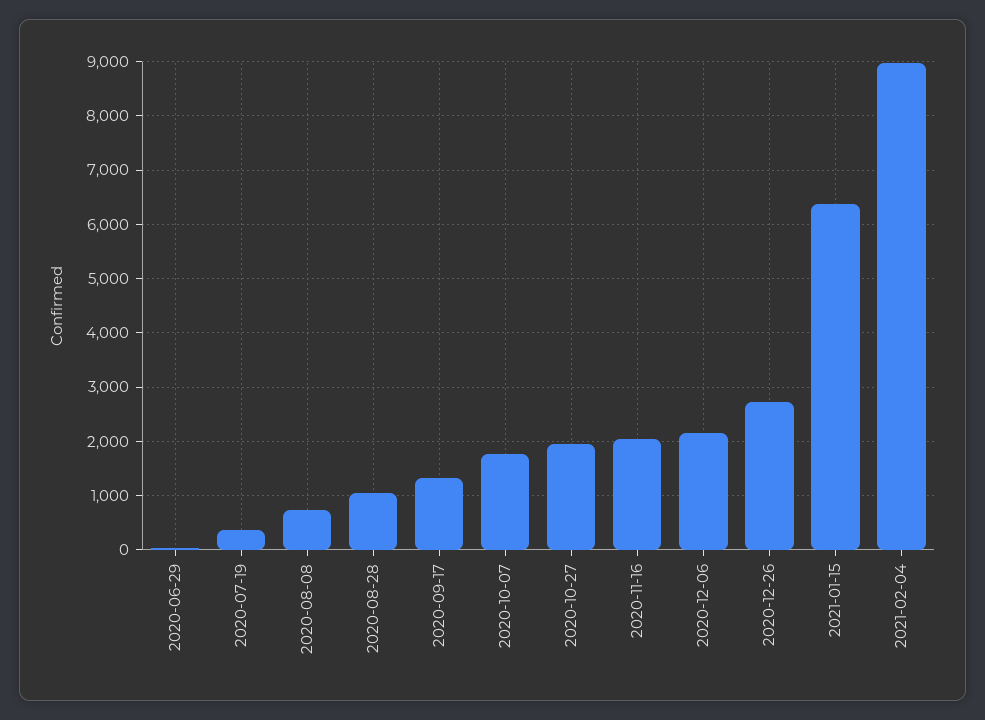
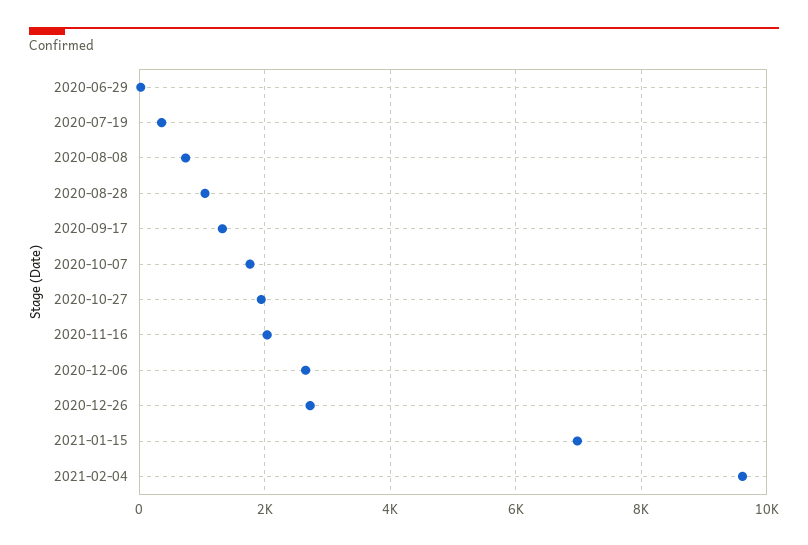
2020-12-06: 2200 -> 2600
2021-01-15: 6400 -> 7000
2021-02-04: 9000 -> 9600

